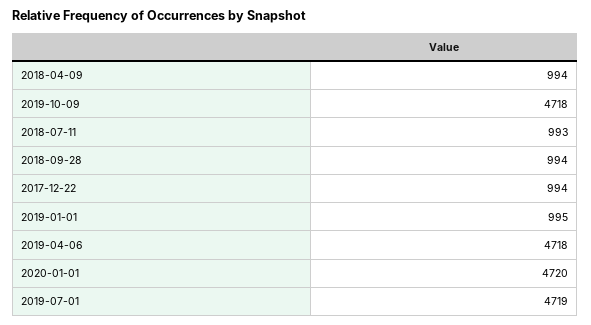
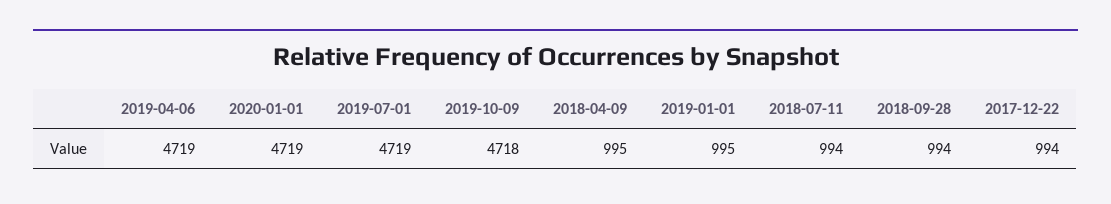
2018-04-09: 994 -> 995
2018-07-11: 993 -> 994
2019-04-06: 4718 -> 4719
2020-01-01: 4720 -> 4719

